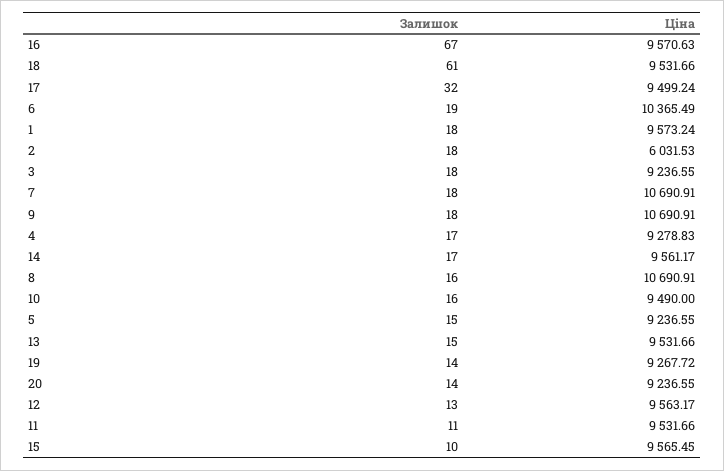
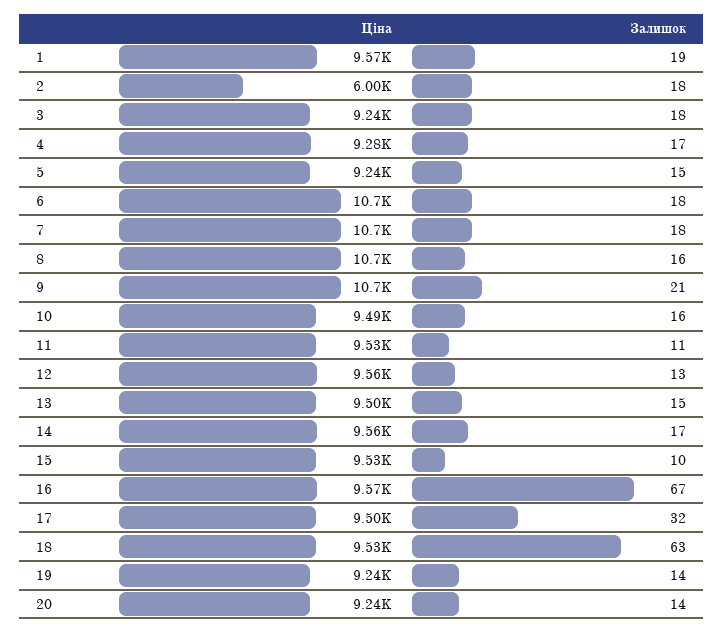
Залишок, 18: 61 -> 63
Залишок, 6: 19 -> 18
Ціна, 6: 10365.49 -> 10700
Залишок, 1: 18 -> 19
Ціна, 2: 6031.53 -> 6000
Залишок, 9: 18 -> 21
Ціна, 13: 9531.66 -> 9500
Ціна, 19: 9267.72 -> 9240
Ціна, 15: 9565.45 -> 9530

